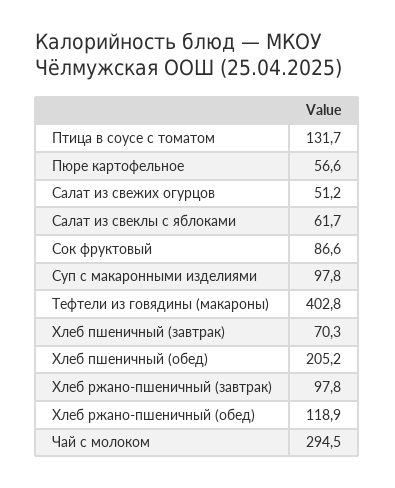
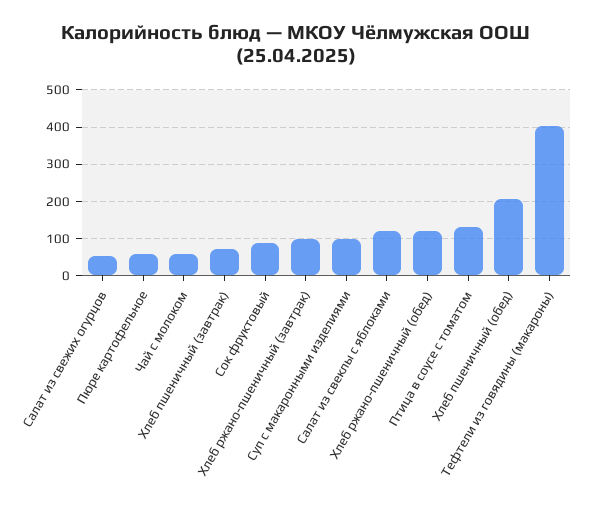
Салат из свеклы с яблоками: 61.7 -> 120
Чай с молоком: 294.5 -> 60

